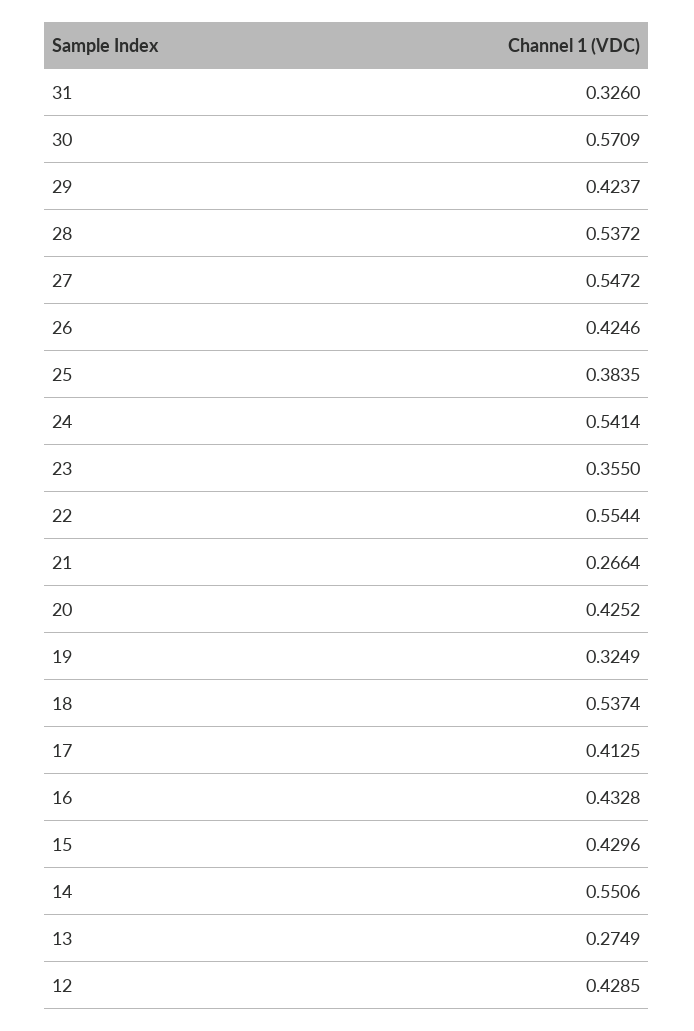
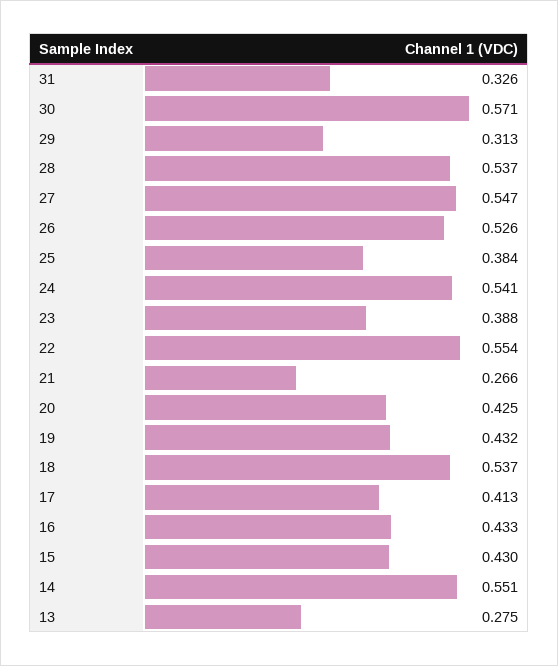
29: 0.4237 -> 0.313
26: 0.4246 -> 0.526
23: 0.355 -> 0.388
19: 0.3249 -> 0.432
12: 0.4285 -> none

